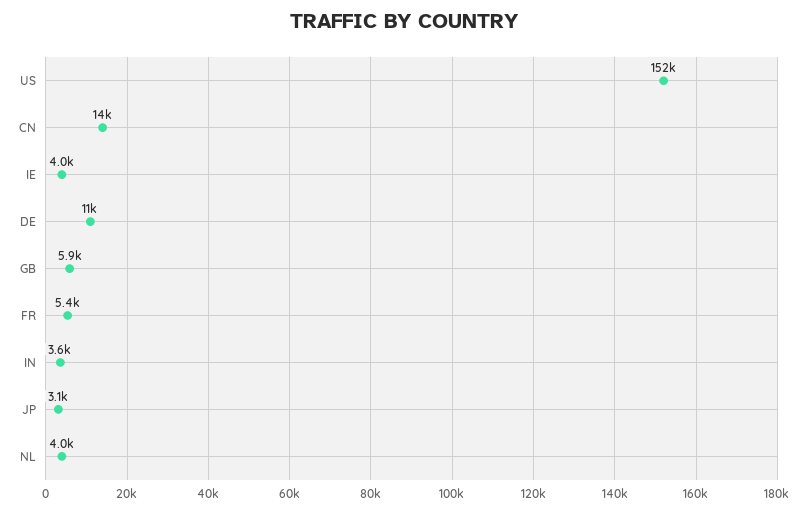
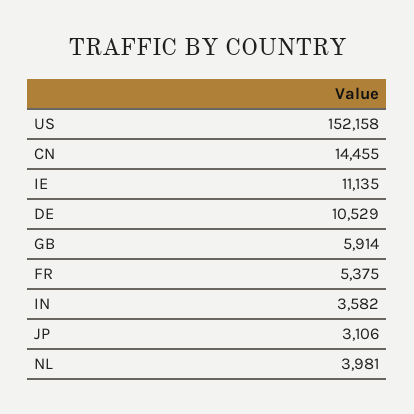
IE: 4000 -> 11135

